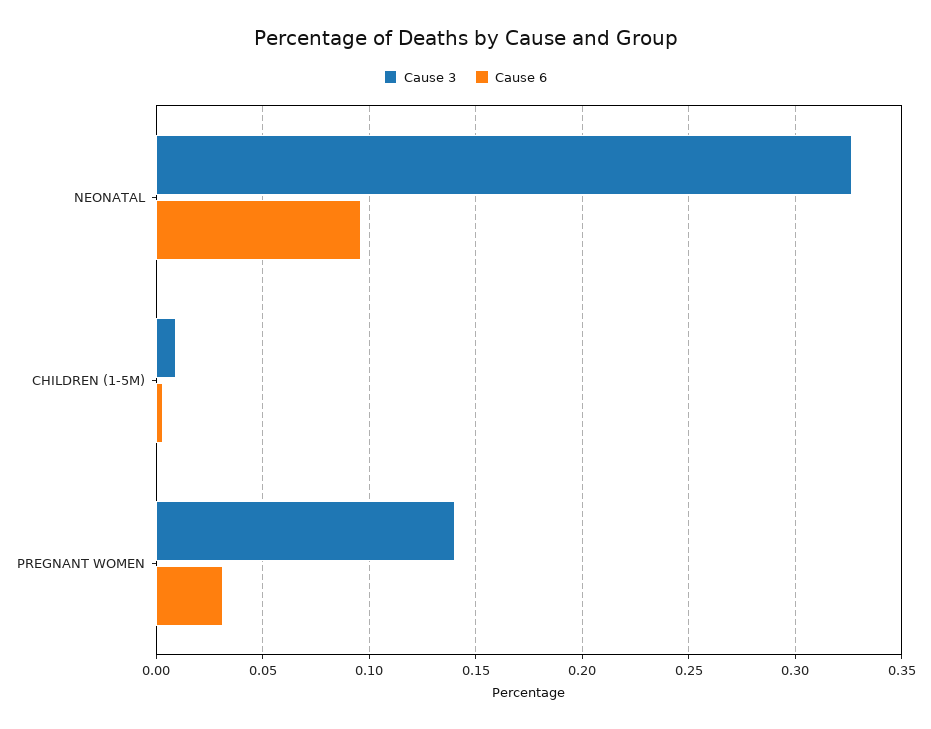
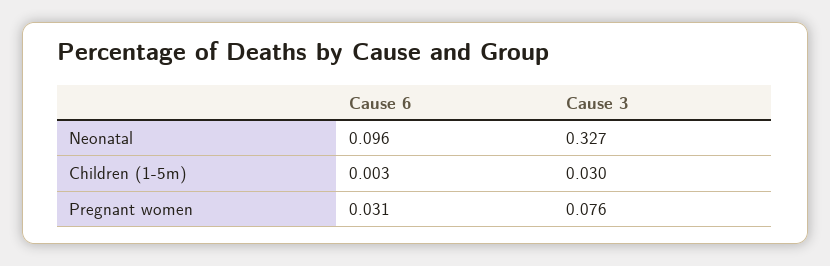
Cause 3, CHILDREN (1-5M): 0.01 -> 0.03
Cause 3, PREGNANT WOMEN: 0.14 -> 0.076

